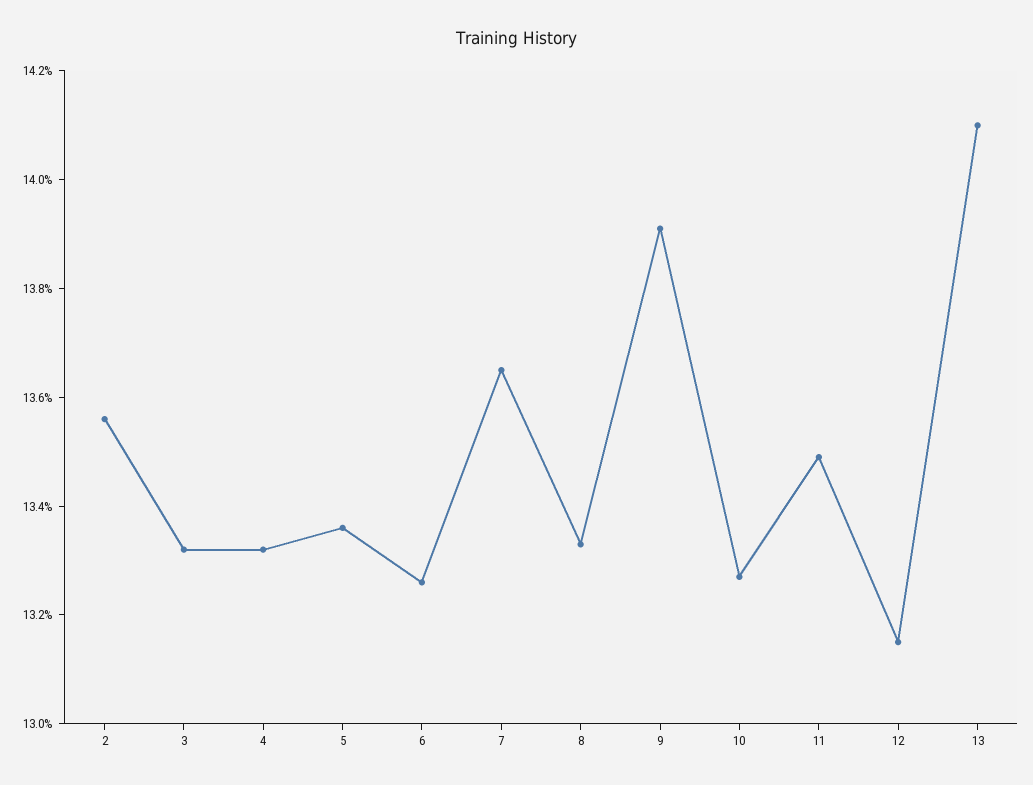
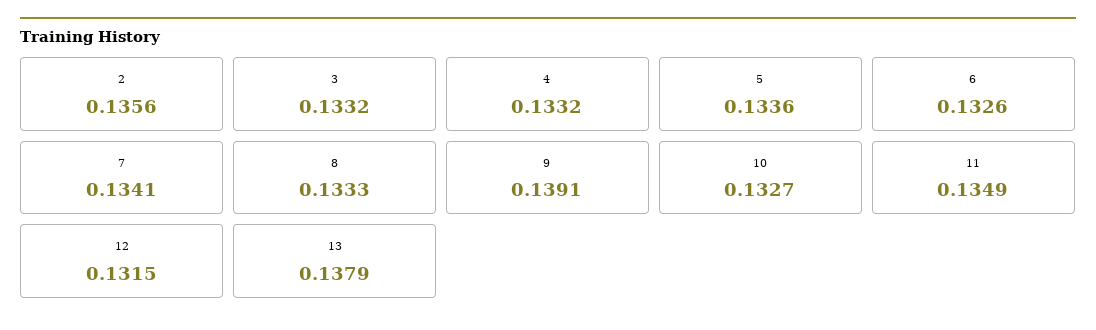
7: 0.1365 -> 0.1341
13: 0.141 -> 0.1379

